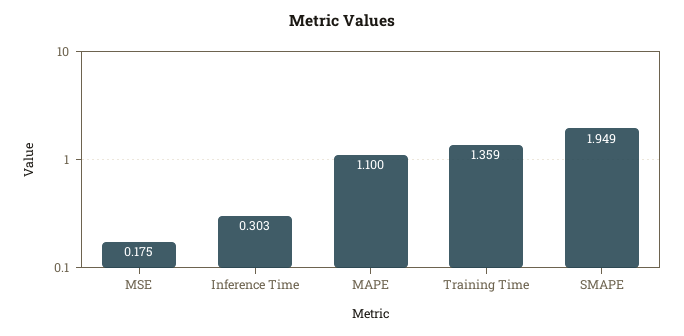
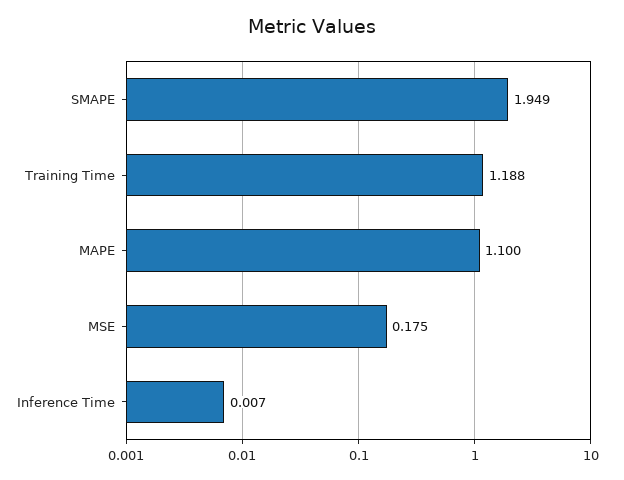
Inference Time: 0.303 -> 0.007
Training Time: 1.359 -> 1.188

